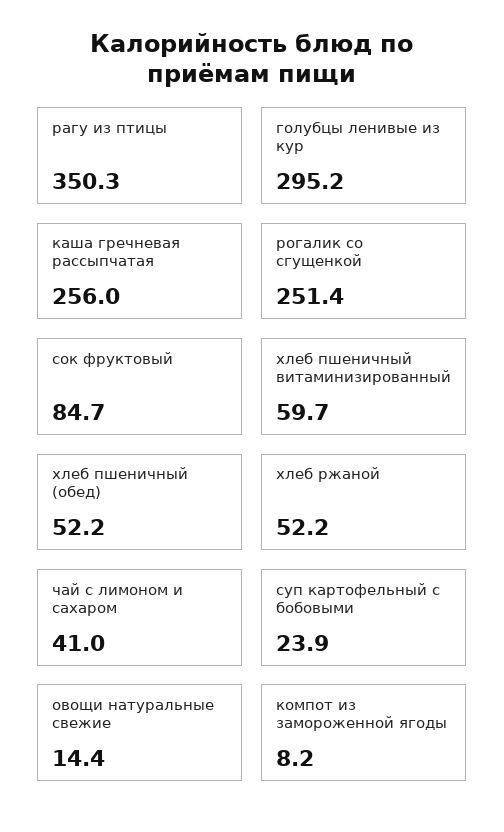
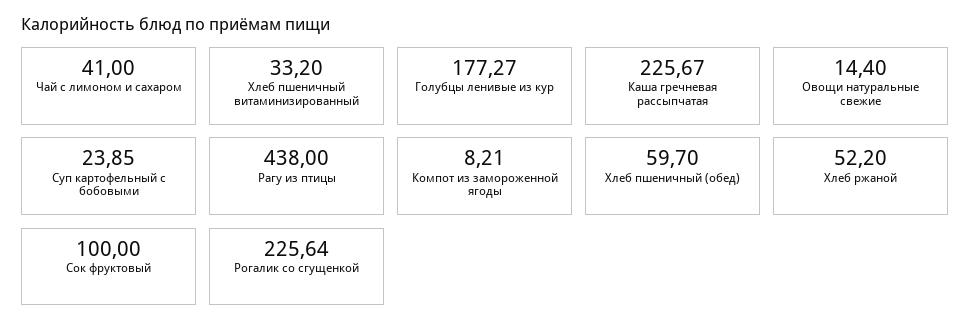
рагу из птицы: 350.3 -> 438
голубцы ленивые из кур: 295.2 -> 177.27
каша гречневая рассыпчатая: 256 -> 225.67
рогалик со сгущенкой: 251.4 -> 225.64
сок фруктовый: 84.7 -> 100
хлеб пшеничный витаминизированный: 59.7 -> 33.2
хлеб пшеничный (обед): 52.2 -> 59.7

